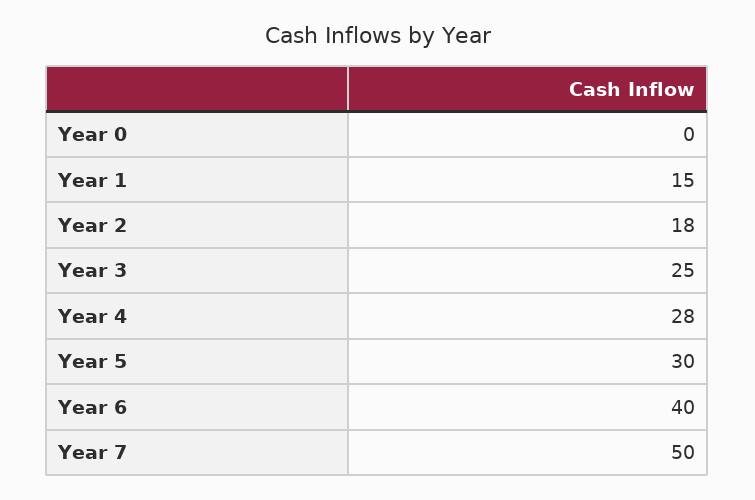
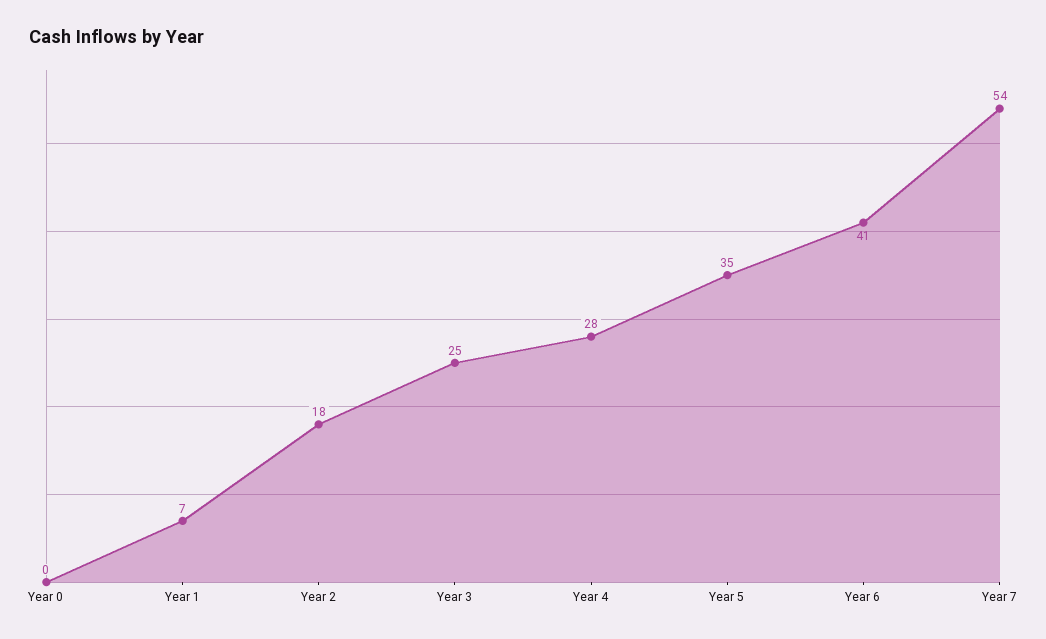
Year 1: 15 -> 7
Year 5: 30 -> 35
Year 6: 40 -> 41
Year 7: 50 -> 54

